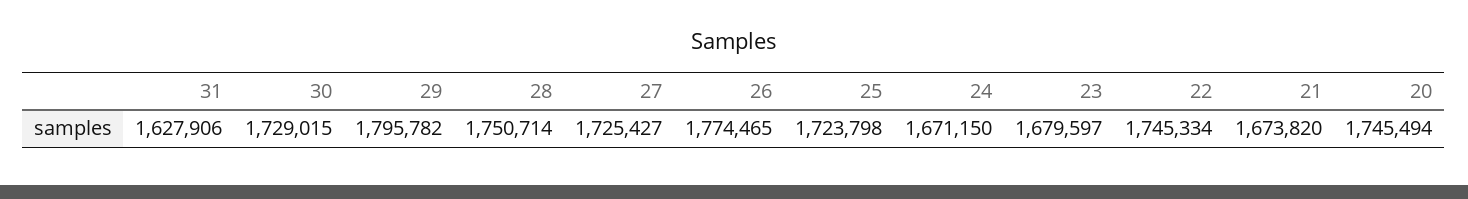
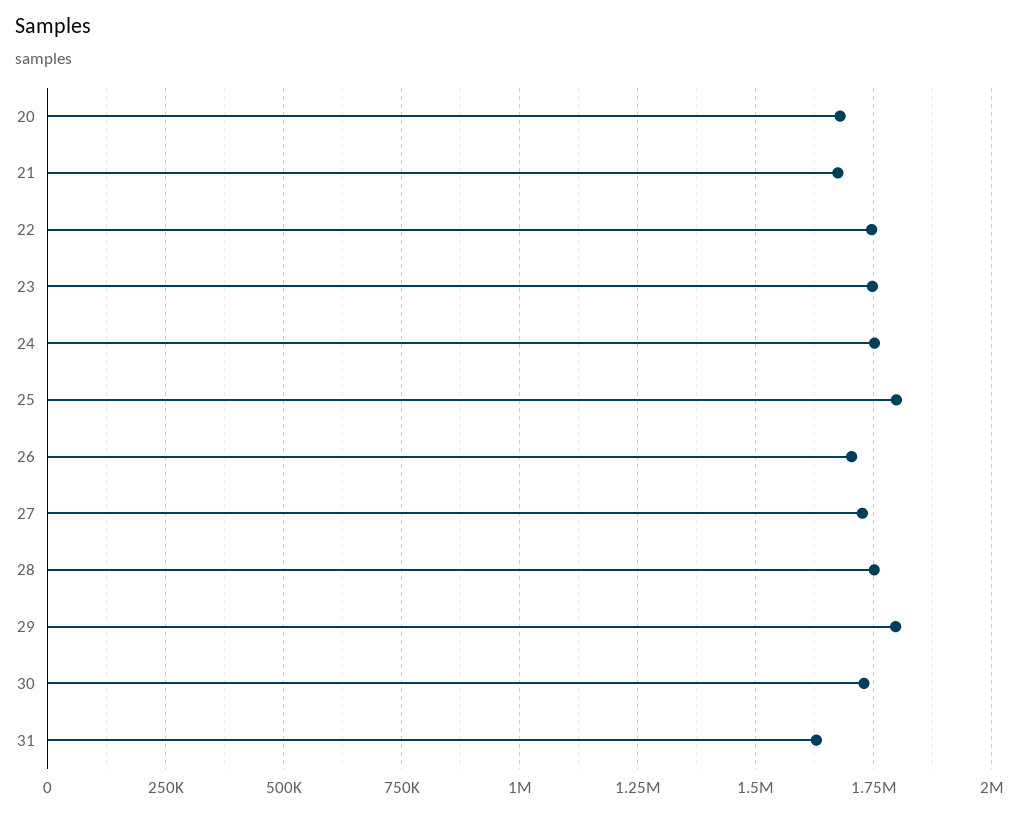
26: 1774465 -> 1700000
25: 1723798 -> 1800000
24: 1671150 -> 1750000
23: 1679597 -> 1750000
20: 1745494 -> 1675000

